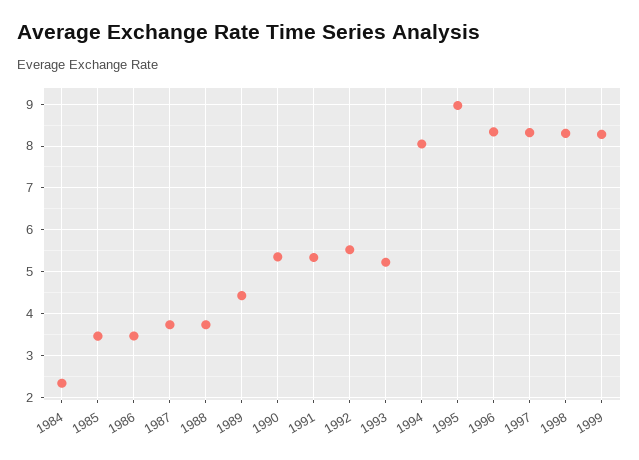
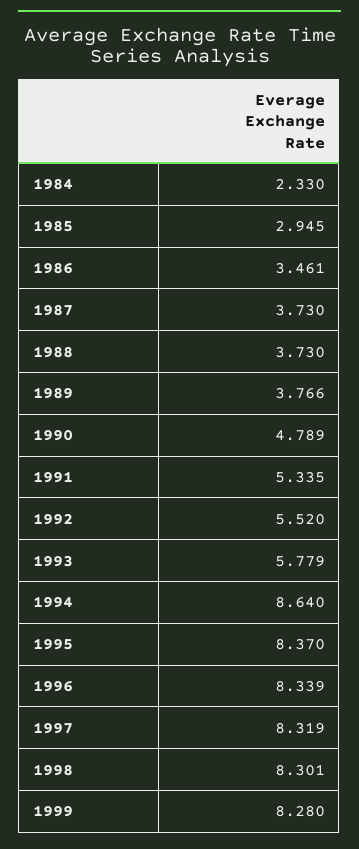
1985: 3.4 -> 2.945
1989: 4.4 -> 3.766
1990: 5.4 -> 4.789
1993: 5.2 -> 5.779
1994: 8 -> 8.64
1995: 9 -> 8.37

